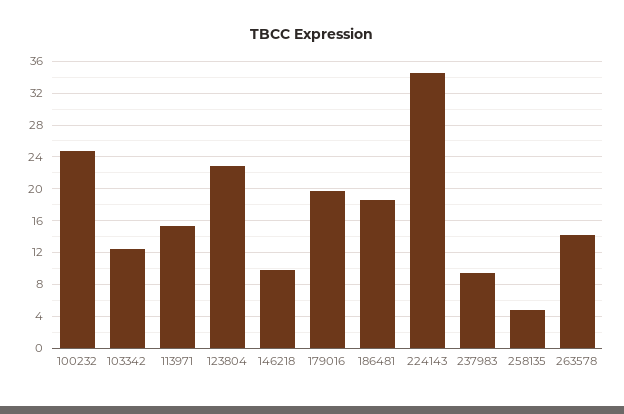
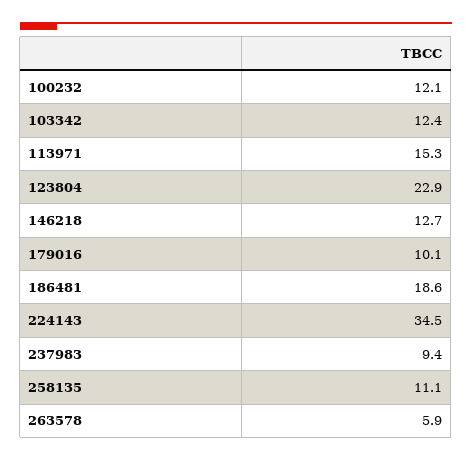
100232: 25 -> 12.1
146218: 10 -> 12.7
179016: 20 -> 10.1
258135: 5 -> 11.1
263578: 14 -> 5.9

